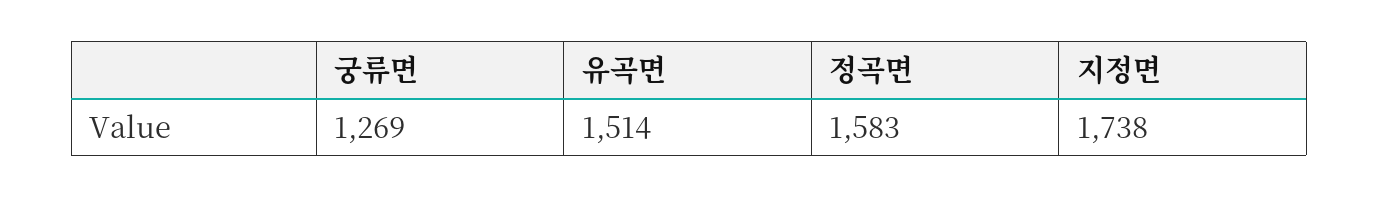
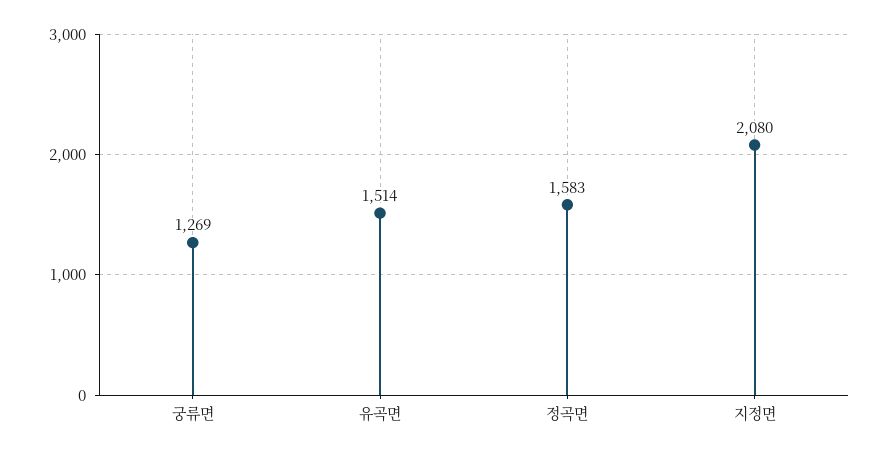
지정면: 1738 -> 2080

